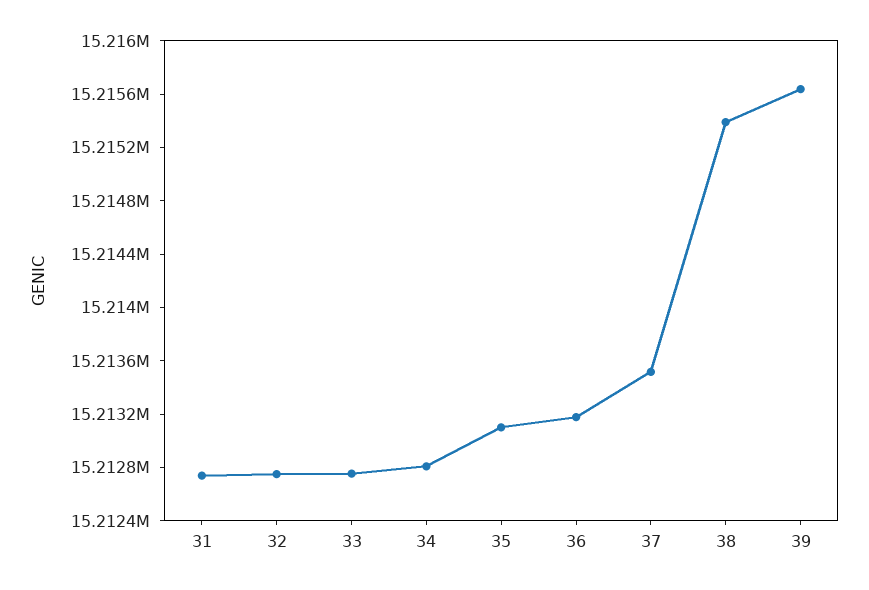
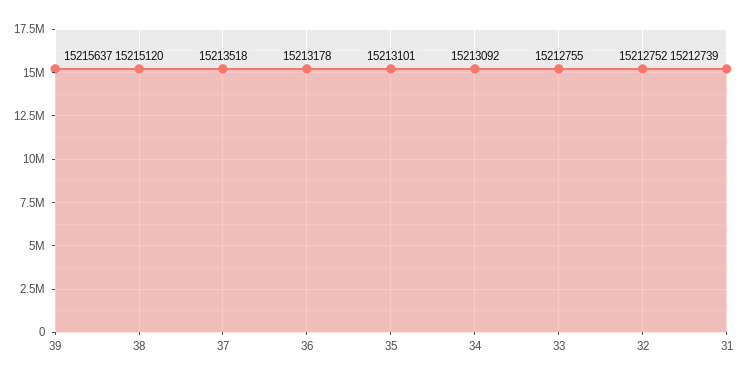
34: 15212800 -> 15213092
38: 15215400 -> 15215120

